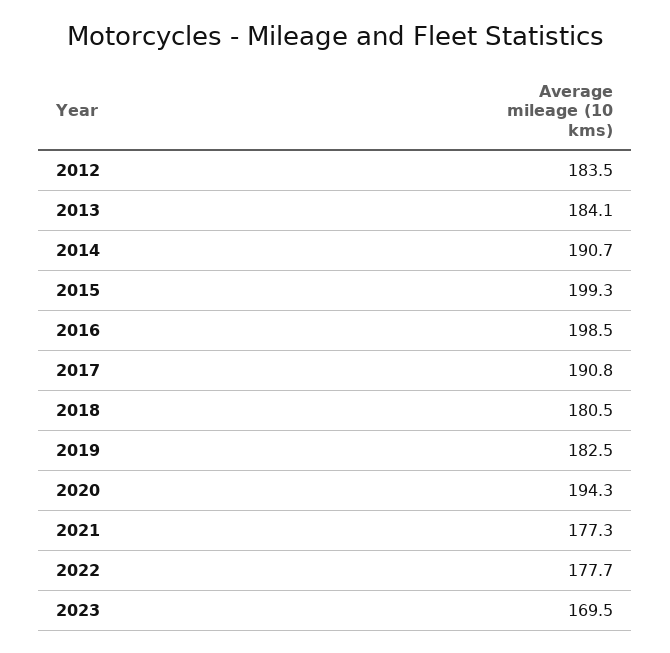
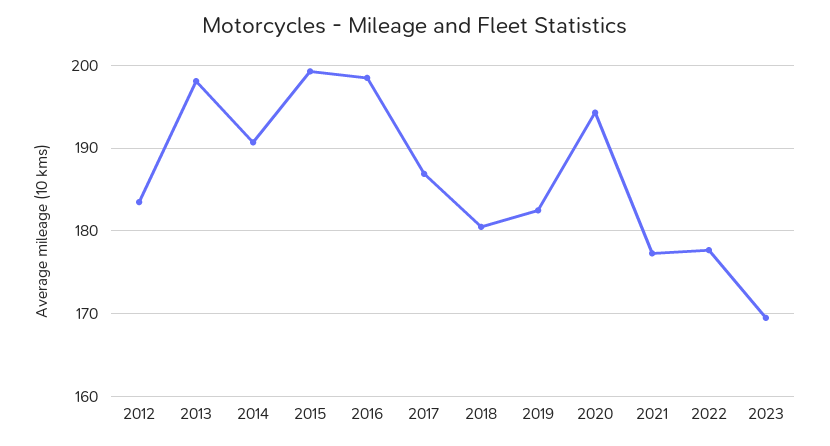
2013: 184.1 -> 198
2017: 190.8 -> 187

